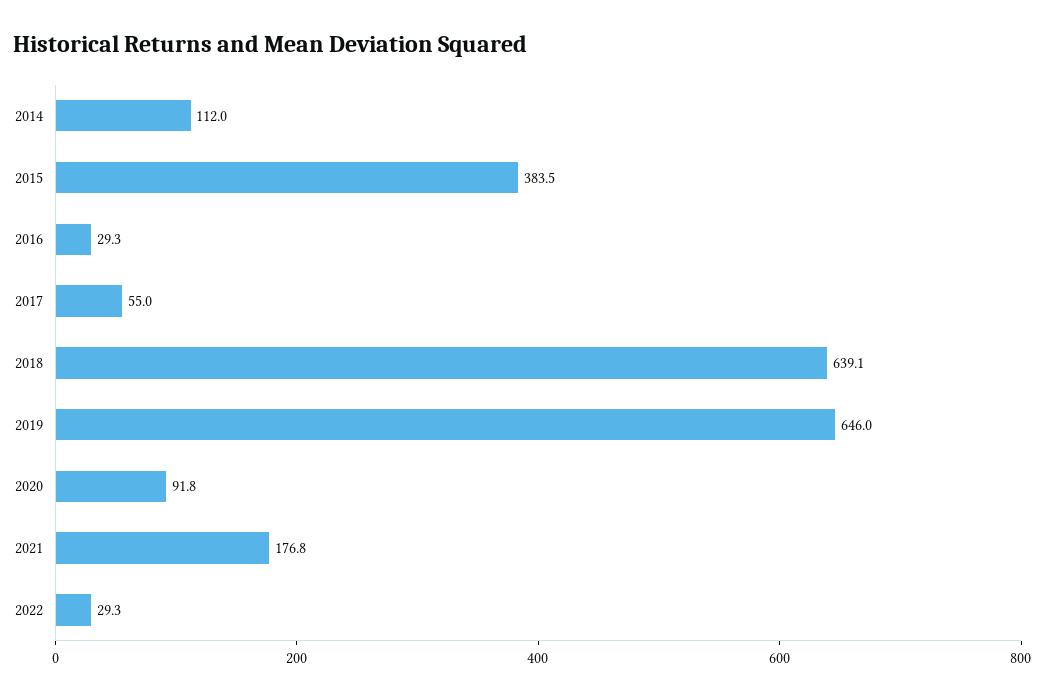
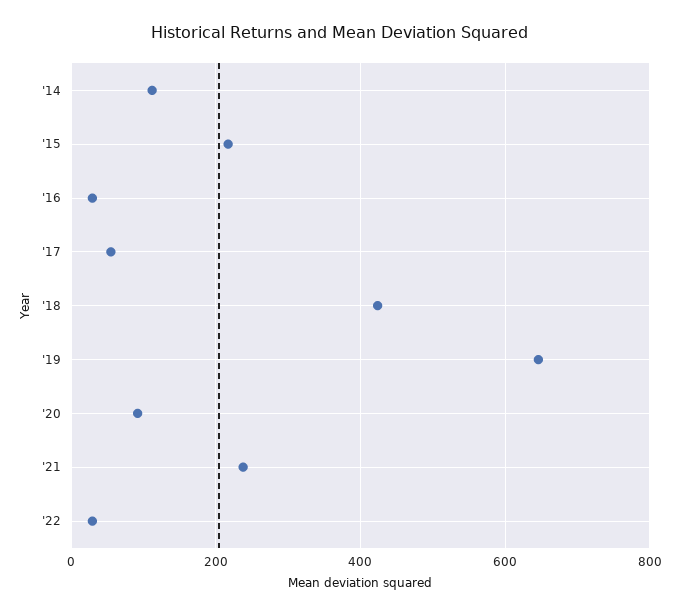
2015: 383.5 -> 220
2018: 639.1 -> 420
2021: 176.8 -> 240

